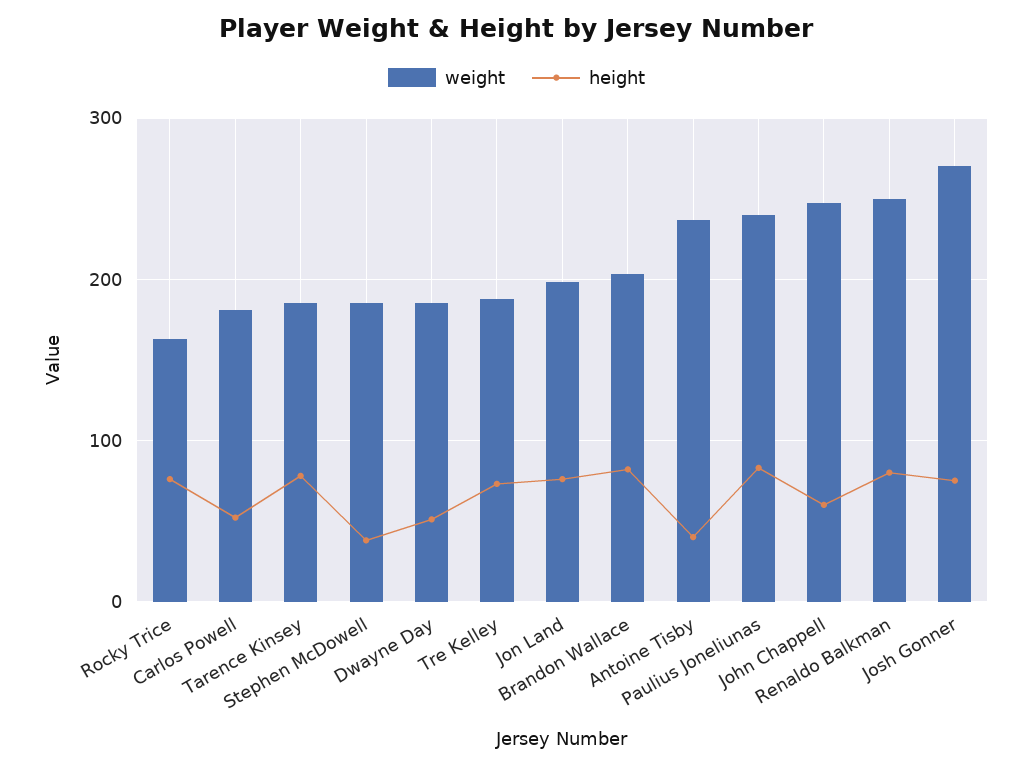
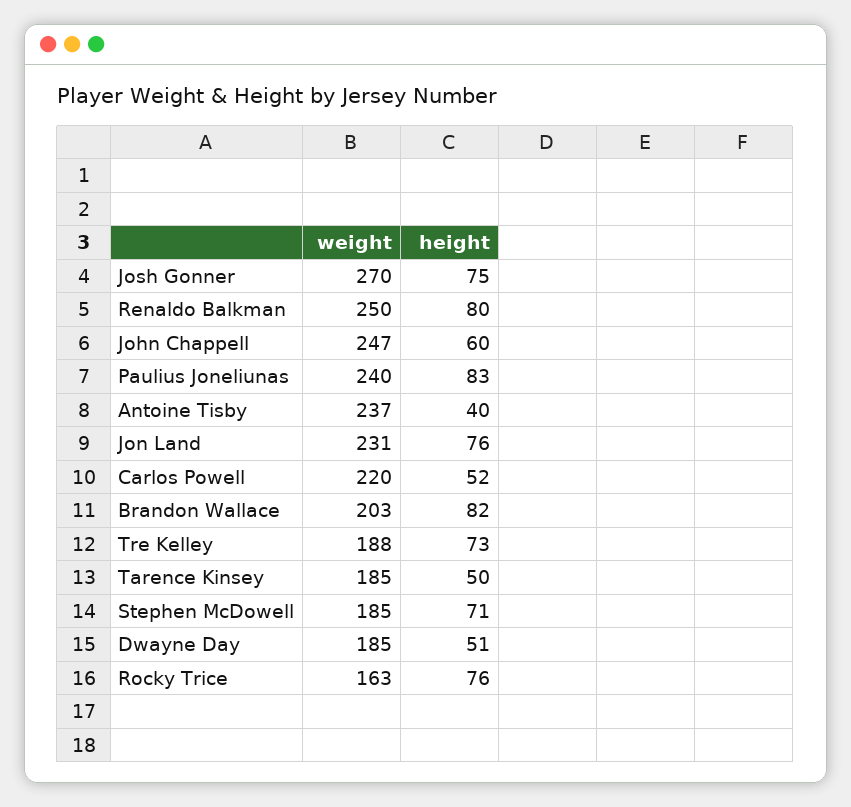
weight, Carlos Powell: 180 -> 220
height, Tarence Kinsey: 80 -> 50
height, Stephen McDowell: 40 -> 71
weight, Jon Land: 200 -> 231

